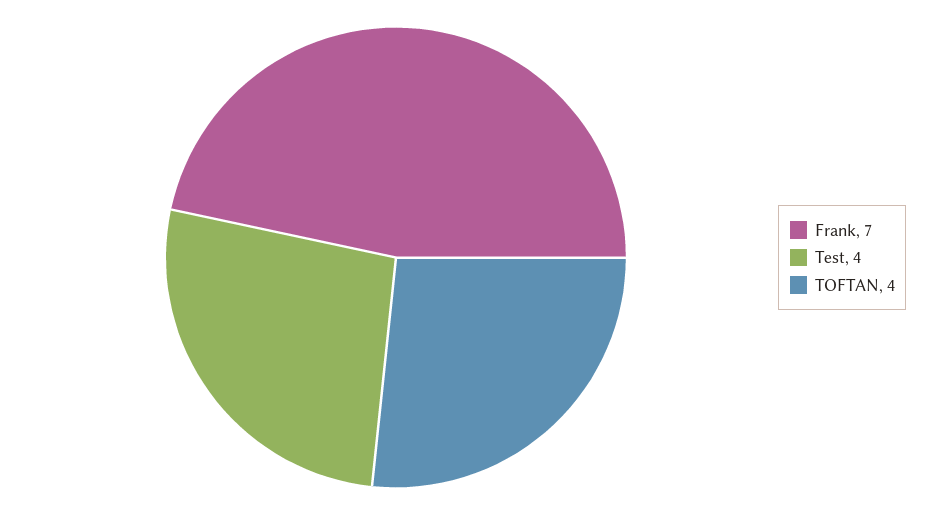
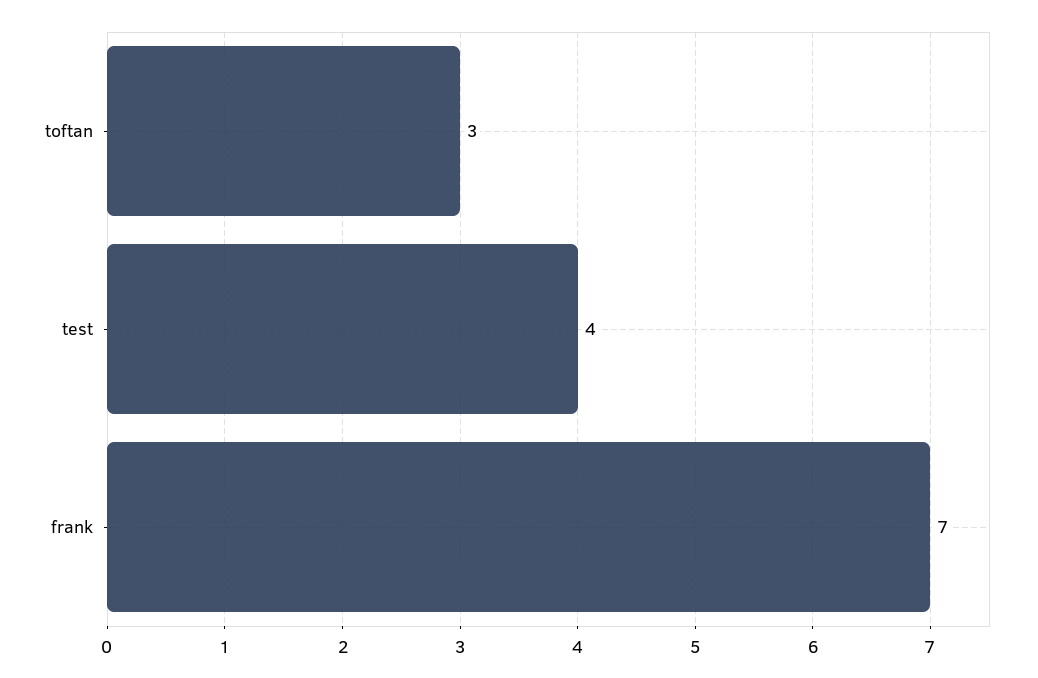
TOFTAN: 4 -> 3

